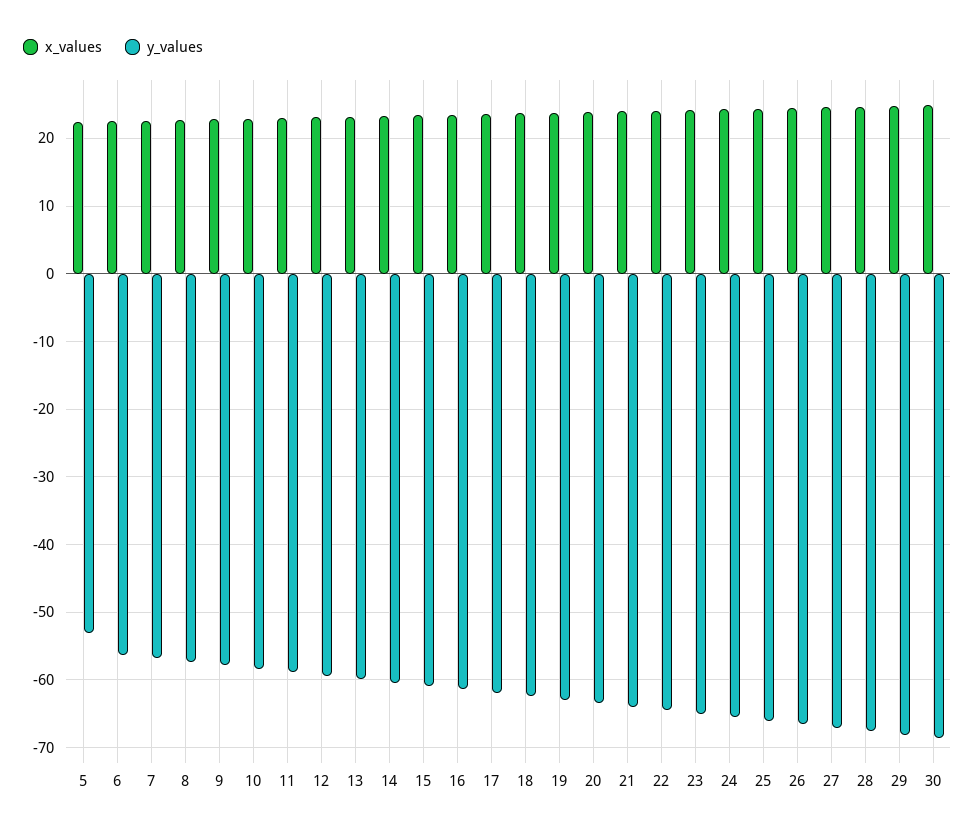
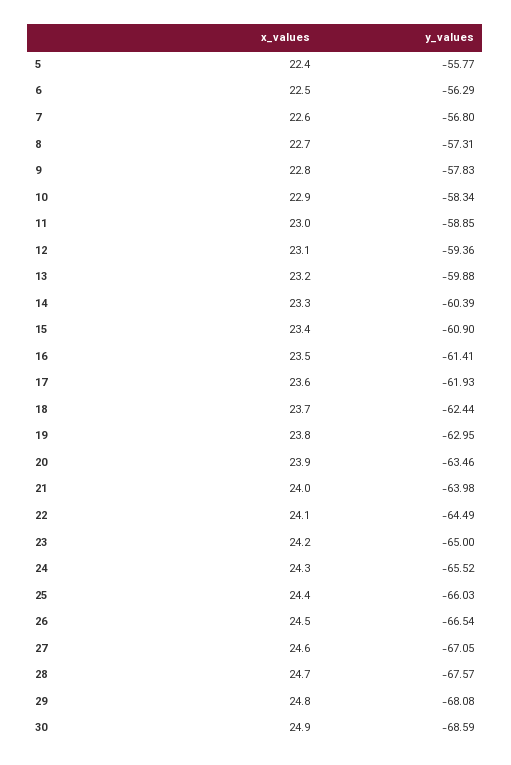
y_values, 5: -53 -> -55.77

